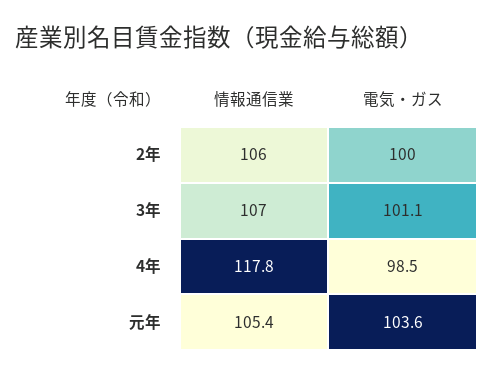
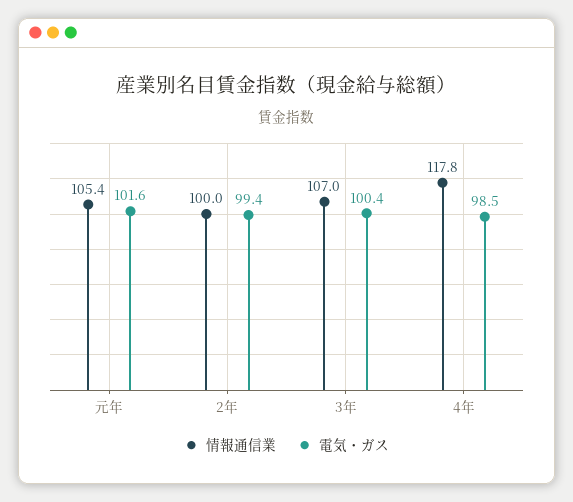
情報通信業, 2年: 106 -> 100
電気・ガス, 2年: 100 -> 99.4
電気・ガス, 3年: 101.1 -> 100.4
電気・ガス, 元年: 103.6 -> 101.6

